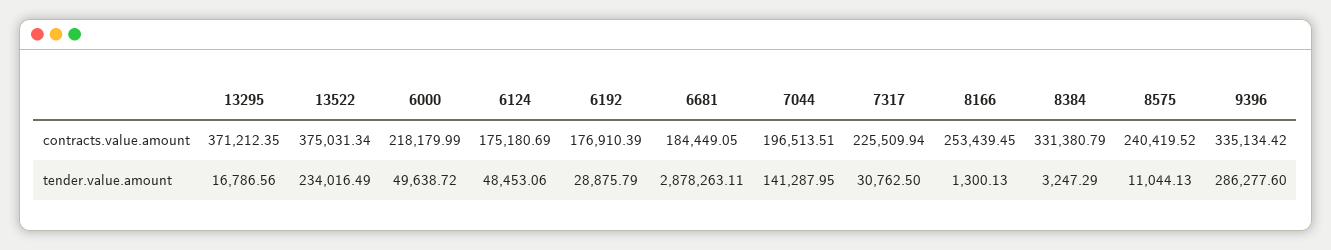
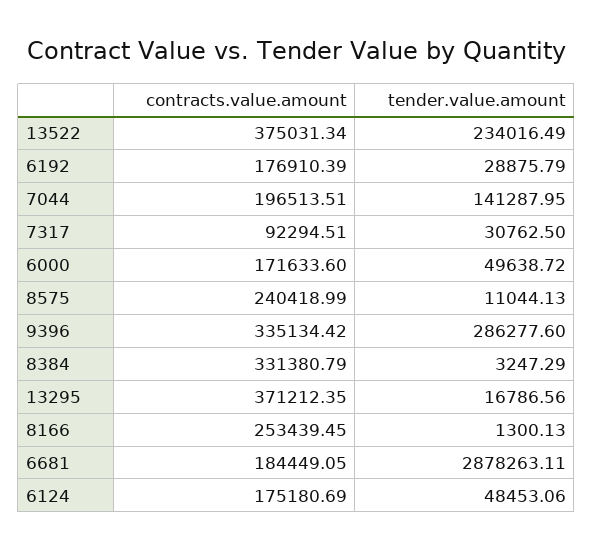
6000, contracts.value.amount: 218179.99 -> 171633.6
7317, contracts.value.amount: 225509.94 -> 92294.51
8575, contracts.value.amount: 240419.52 -> 240418.99

